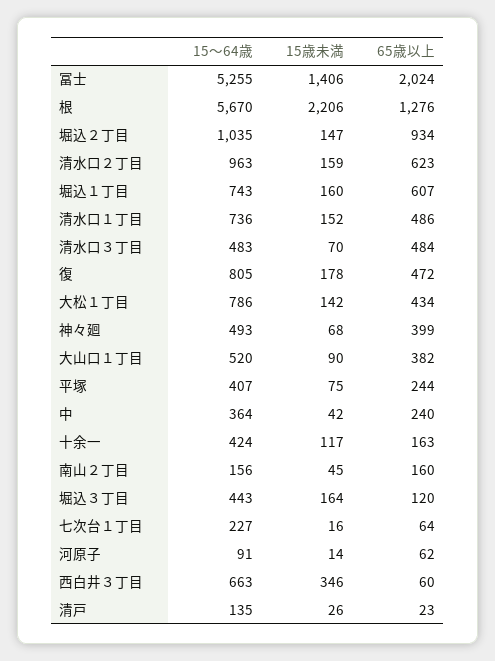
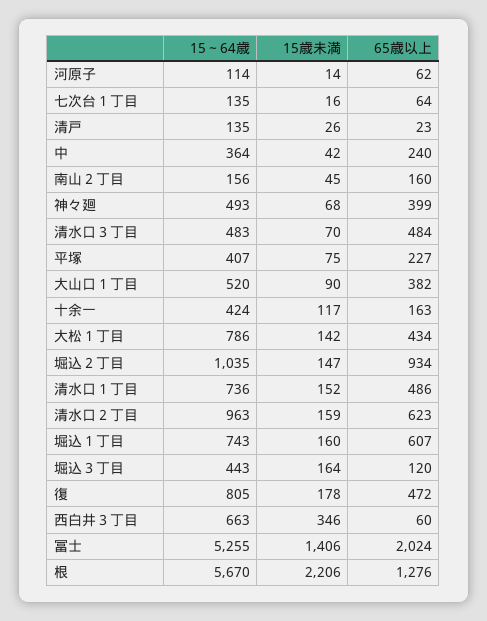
65歳以上, 平塚: 244 -> 227
15～64歳, 七次台１丁目: 227 -> 135
15～64歳, 河原子: 91 -> 114

